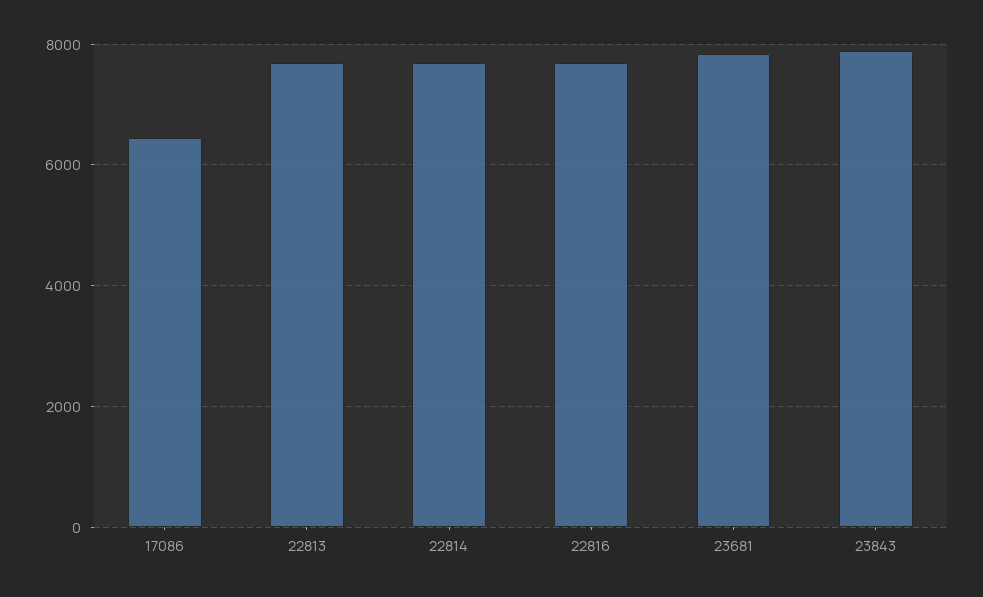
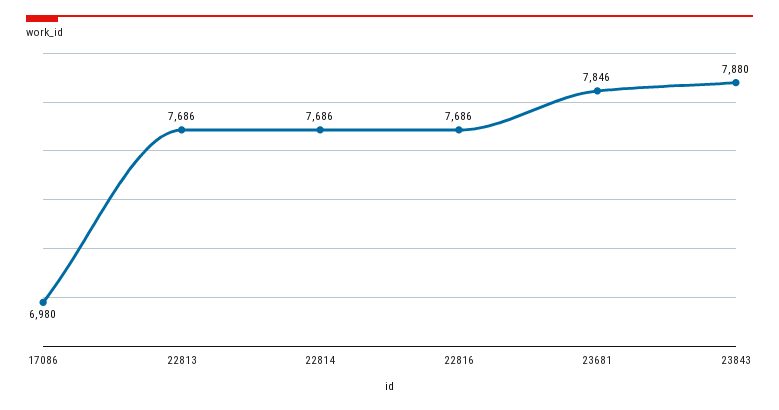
17086: 6400 -> 6980

